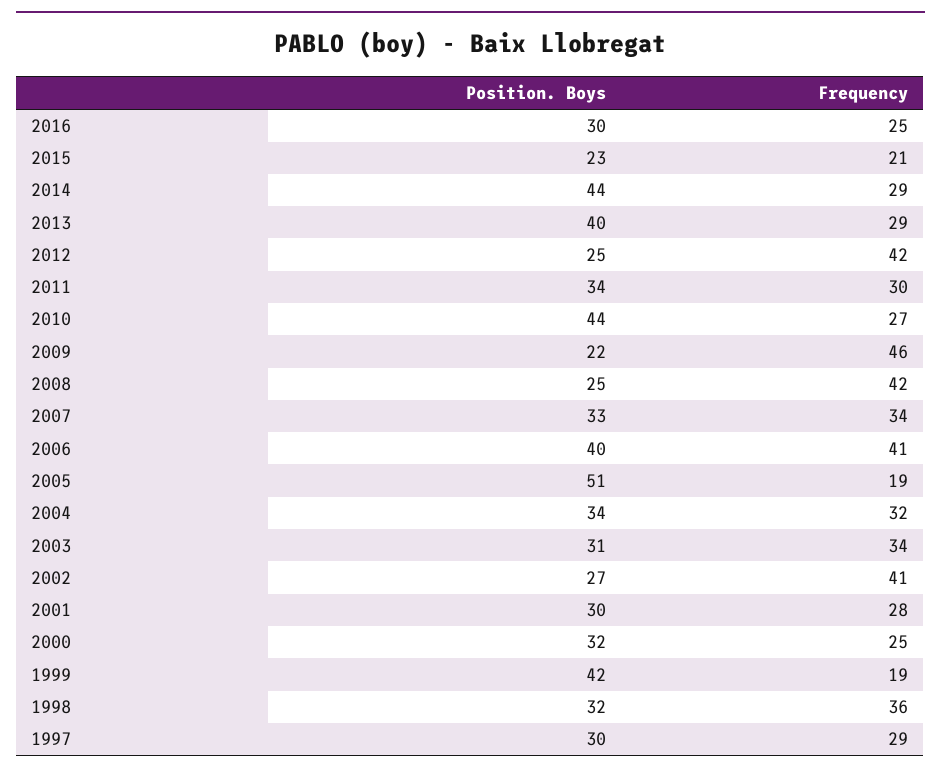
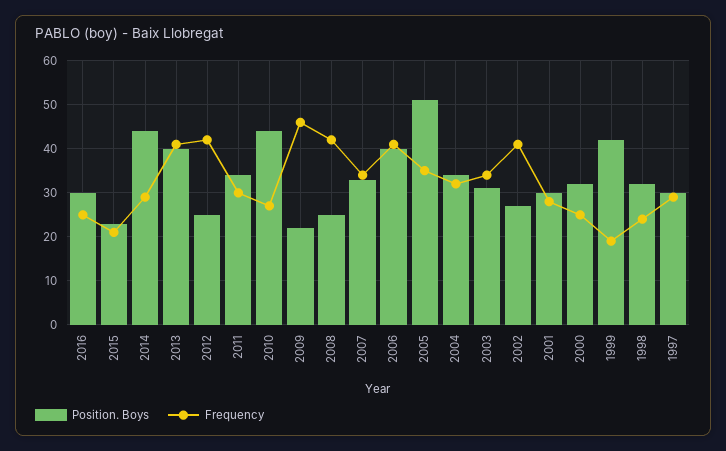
Frequency, 2013: 29 -> 40
Frequency, 2005: 19 -> 35
Frequency, 1998: 36 -> 25

